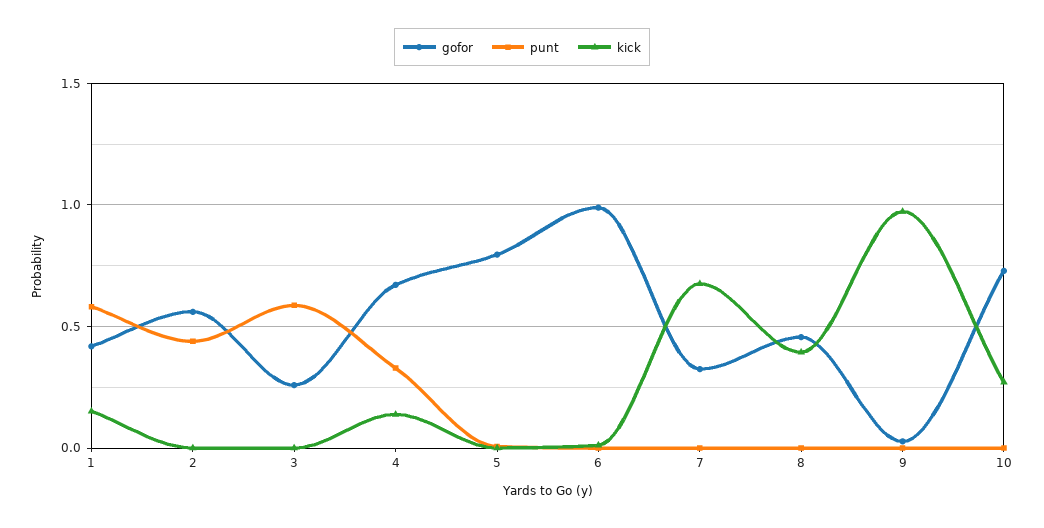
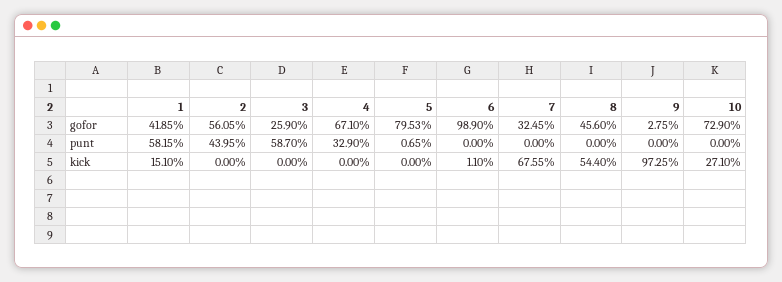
kick, 4: 0.15 -> 0
kick, 8: 0.4 -> 0.544

